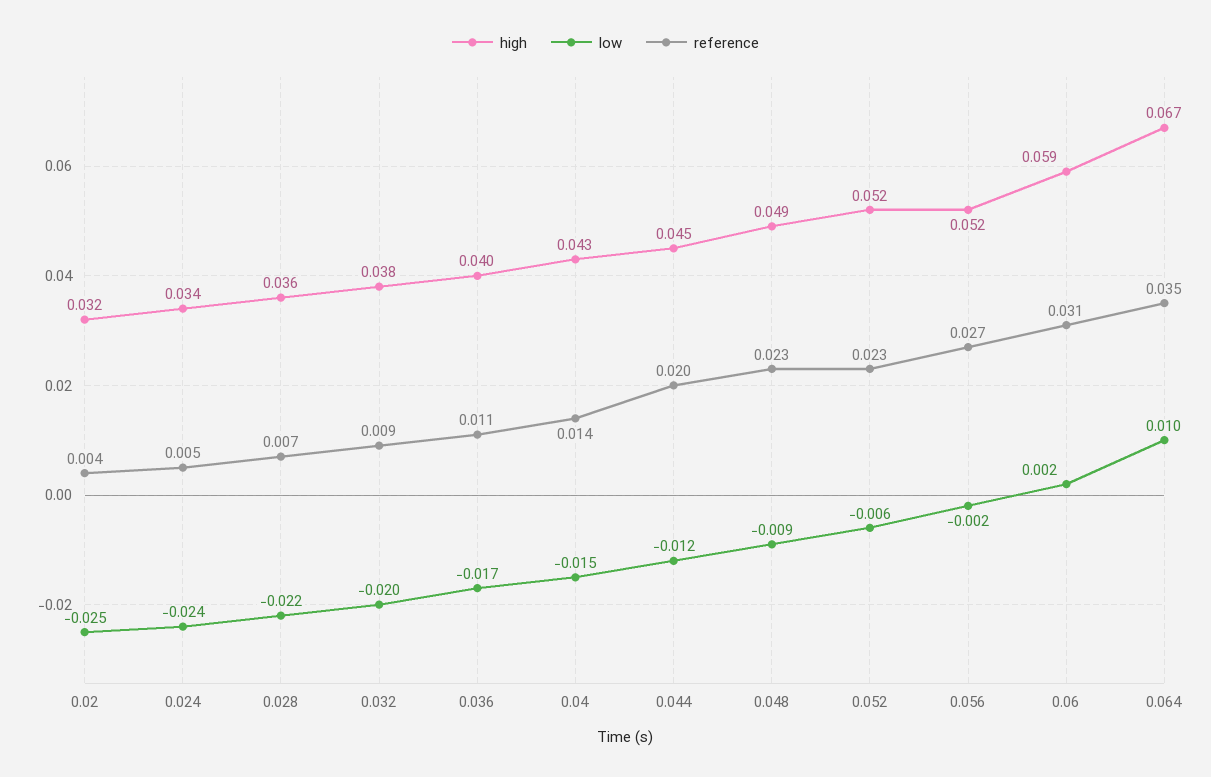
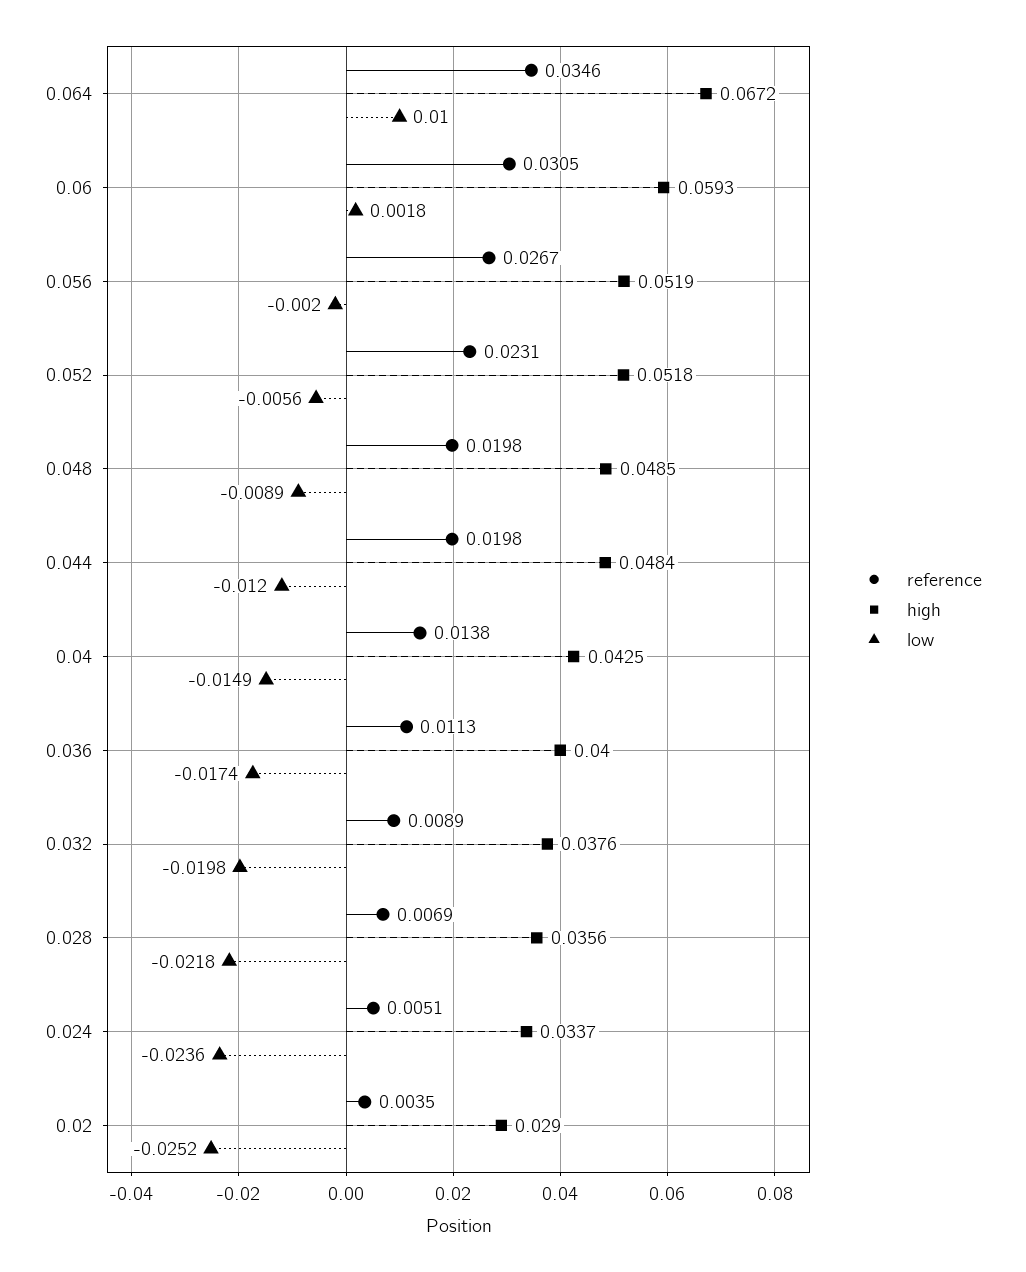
high, 0.02: 0.032 -> 0.029
high, 0.044: 0.045 -> 0.0484
reference, 0.048: 0.023 -> 0.0198

